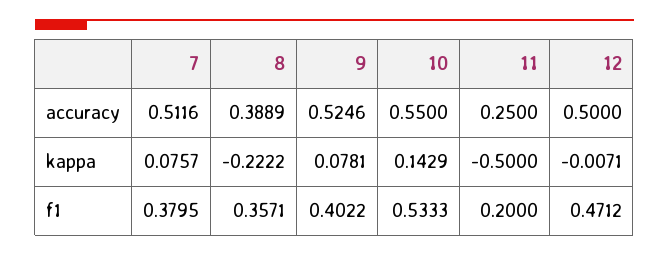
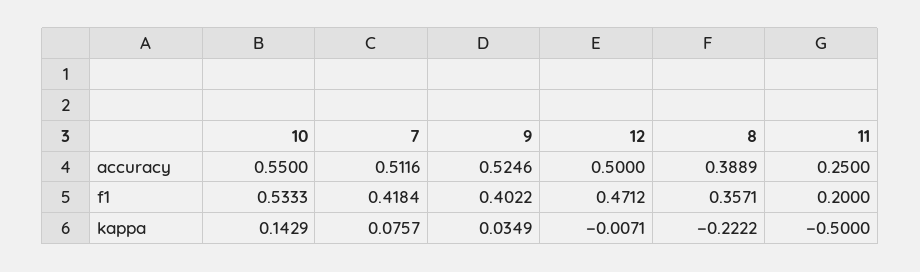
9, kappa: 0.0781 -> 0.0349
7, f1: 0.3795 -> 0.4184

